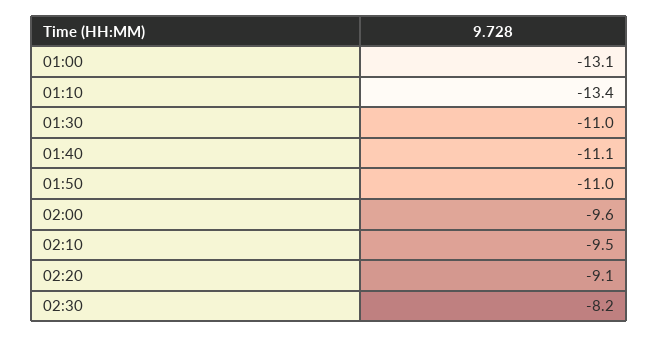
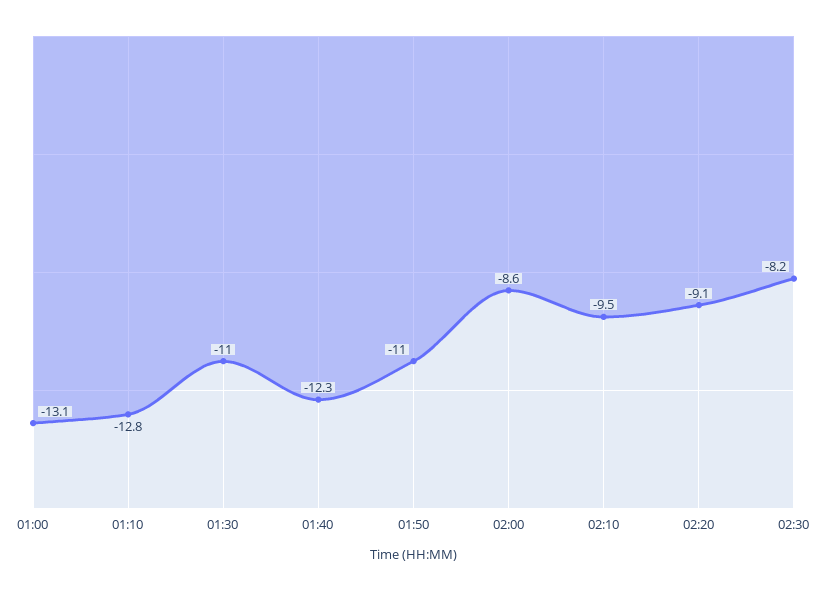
01:10: -13.4 -> -12.8
01:40: -11.1 -> -12.3
02:00: -9.6 -> -8.6

